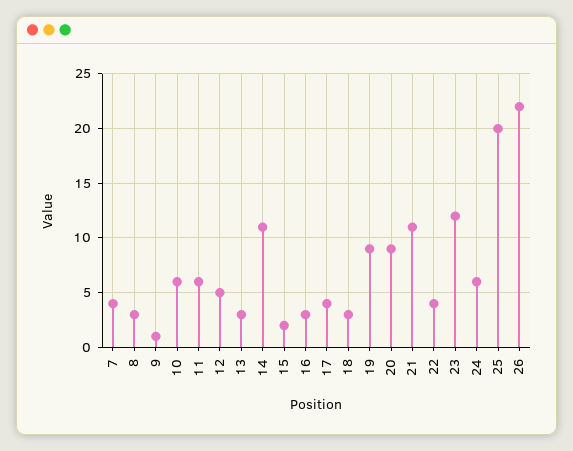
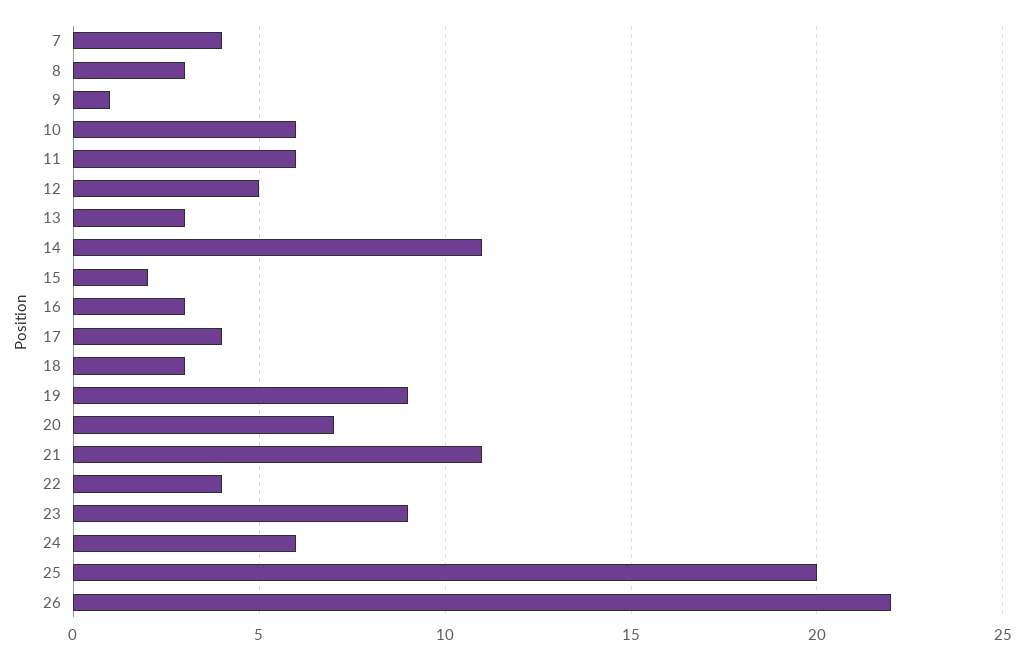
20: 9 -> 7
23: 12 -> 9

